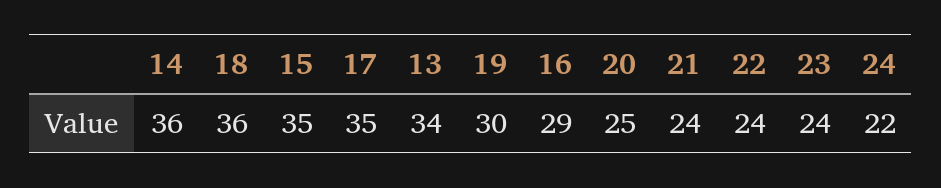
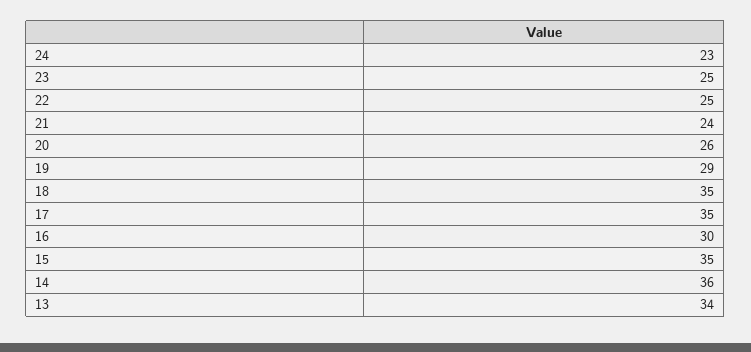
18: 36 -> 35
19: 30 -> 29
16: 29 -> 30
20: 25 -> 26
22: 24 -> 25
23: 24 -> 25
24: 22 -> 23

